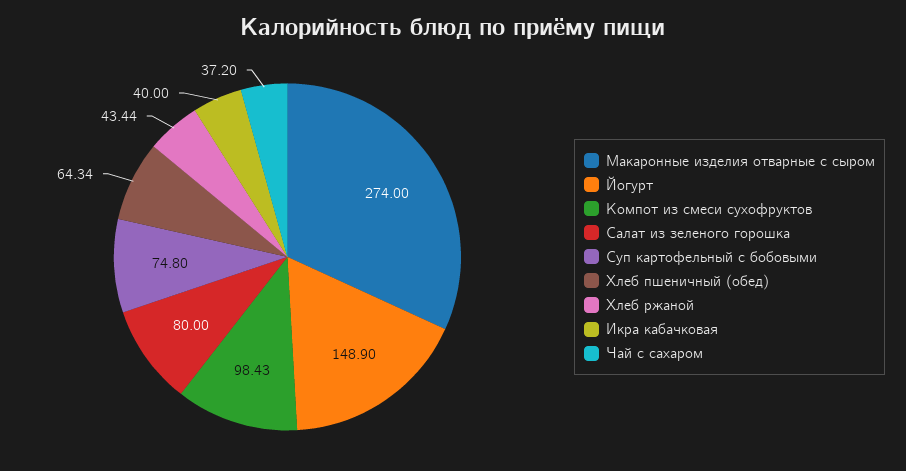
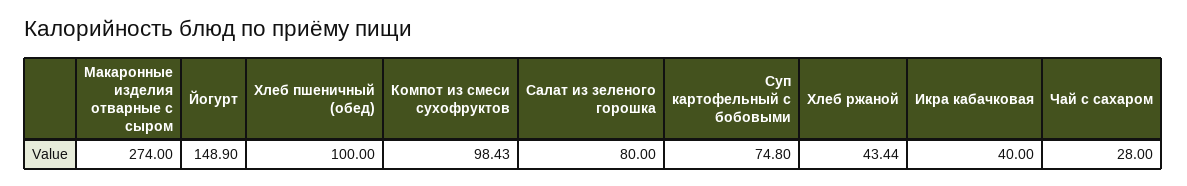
Хлеб пшеничный (обед): 64.34 -> 100
Чай с сахаром: 37.2 -> 28

